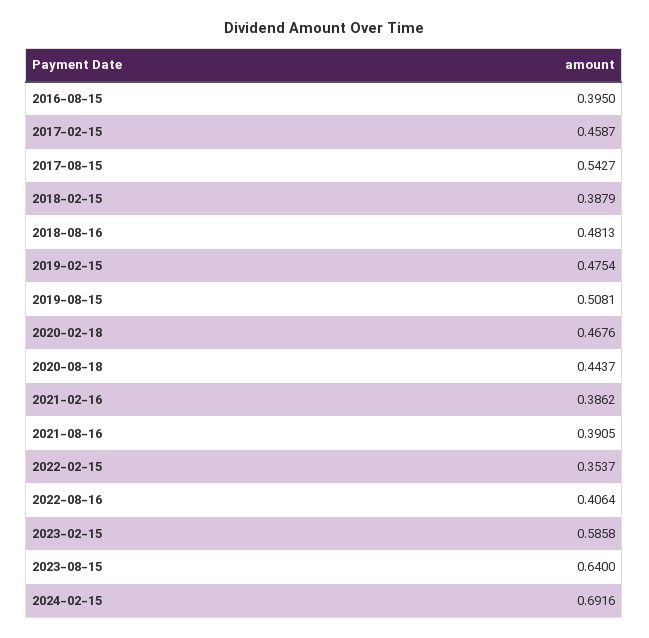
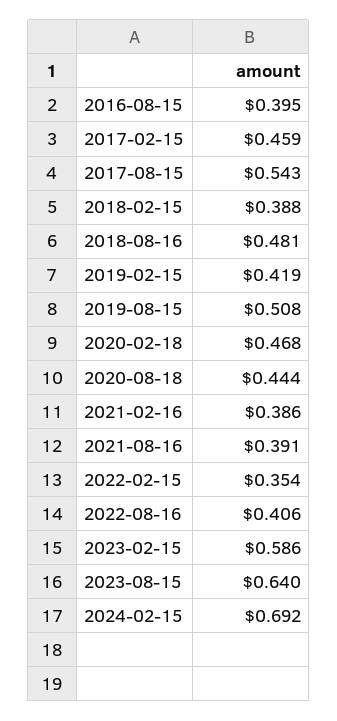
2019-02-15: 0.4754 -> 0.419

